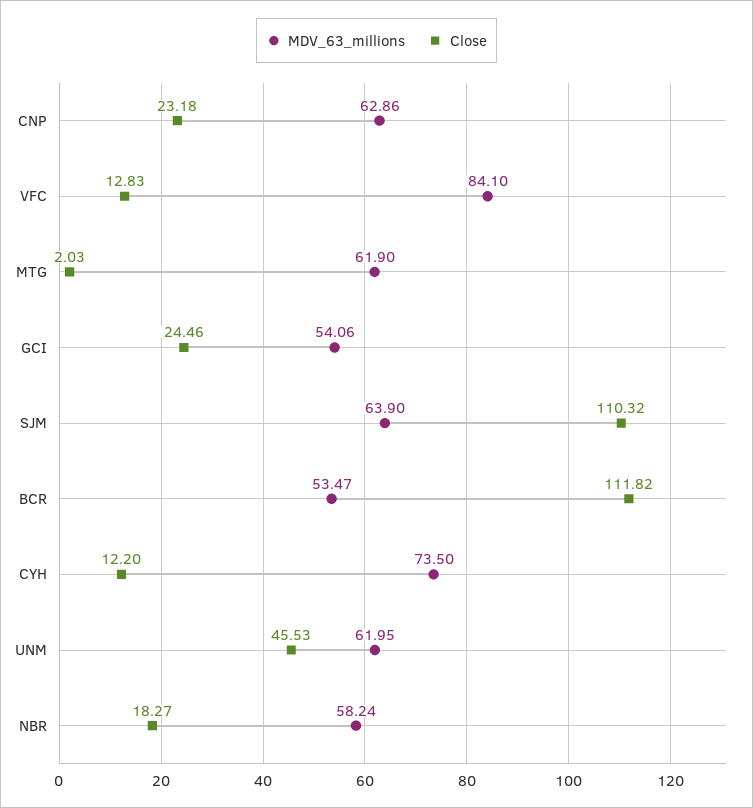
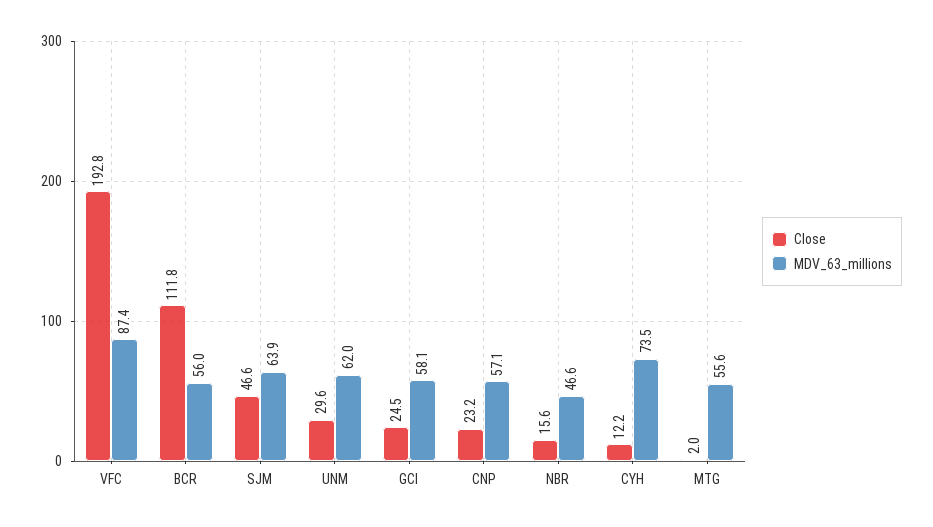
MDV_63_millions, CNP: 62.86 -> 57.1
MDV_63_millions, VFC: 84.1 -> 87.4
Close, VFC: 12.83 -> 192.8
MDV_63_millions, MTG: 61.9 -> 55.6
MDV_63_millions, GCI: 54.06 -> 58.1
Close, SJM: 110.32 -> 46.6
MDV_63_millions, BCR: 53.47 -> 56
Close, UNM: 45.53 -> 29.6
MDV_63_millions, NBR: 58.24 -> 46.6
Close, NBR: 18.27 -> 15.6

